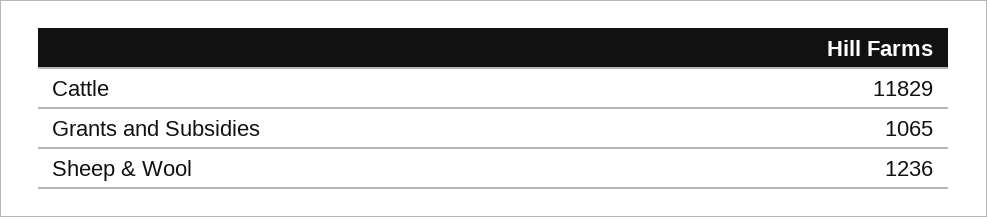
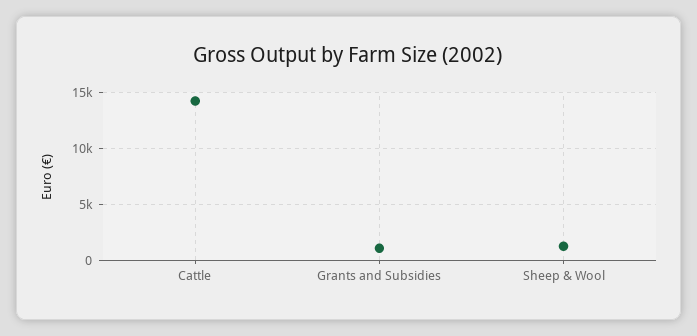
Cattle: 11829 -> 14000

